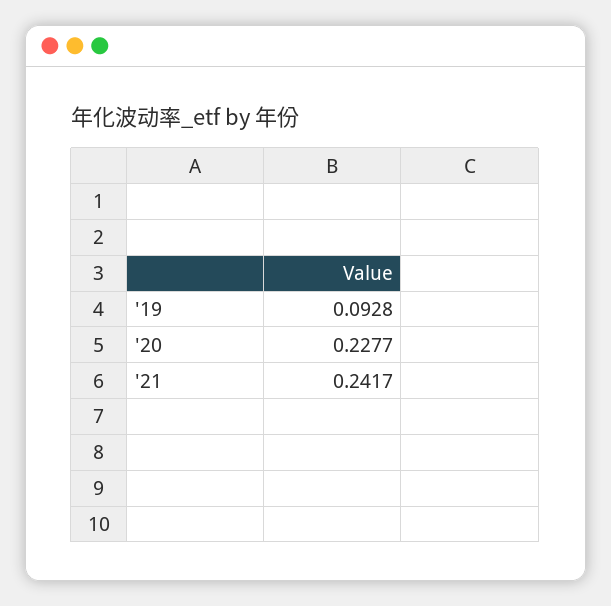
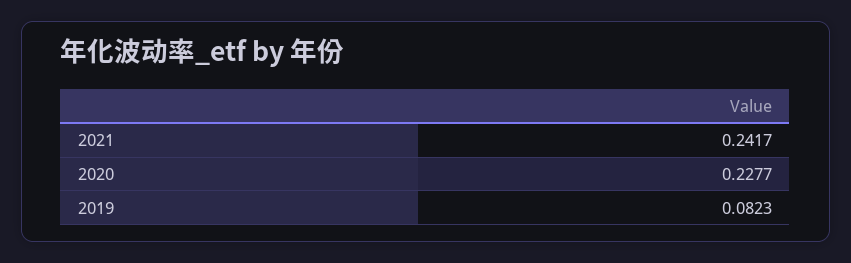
'19: 0.0928 -> 0.0823

